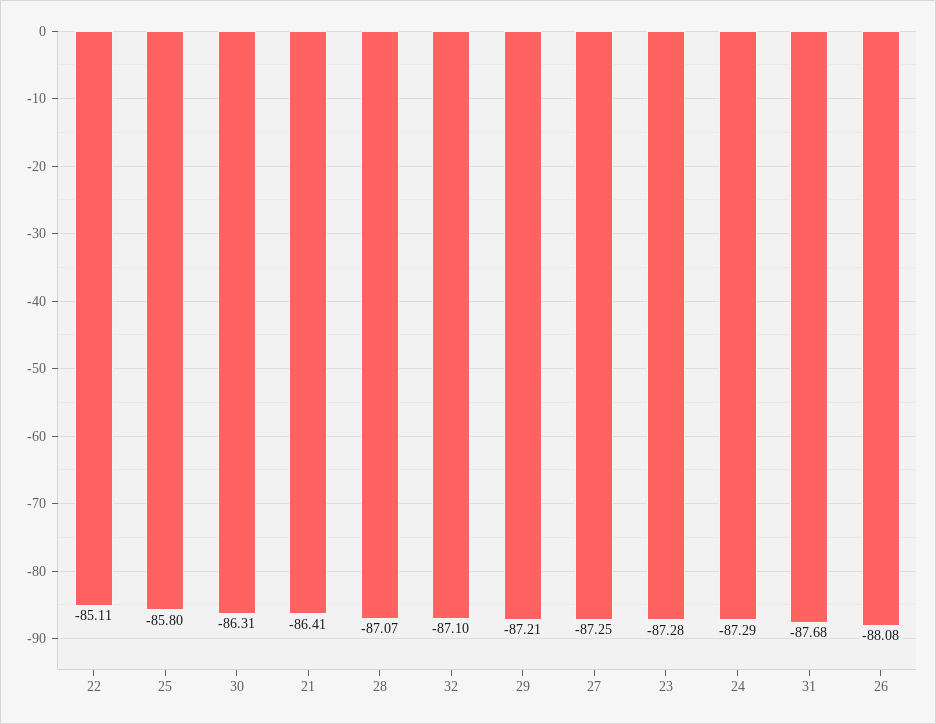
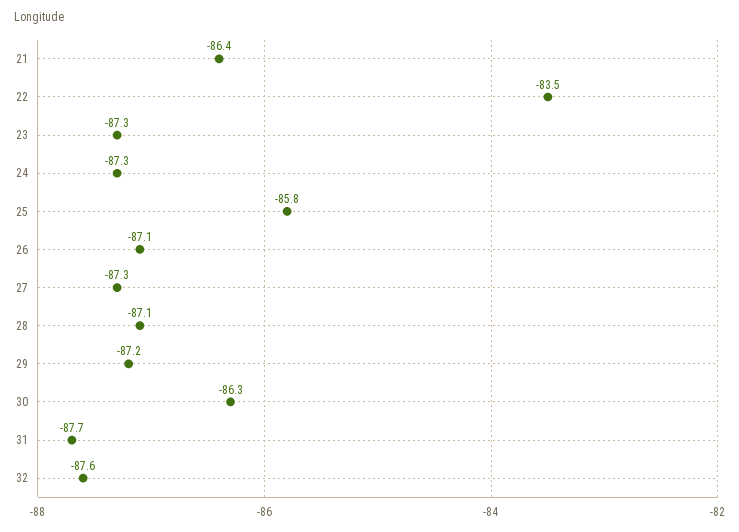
22: -85.11 -> -83.5
32: -87.1 -> -87.6
26: -88.08 -> -87.1

